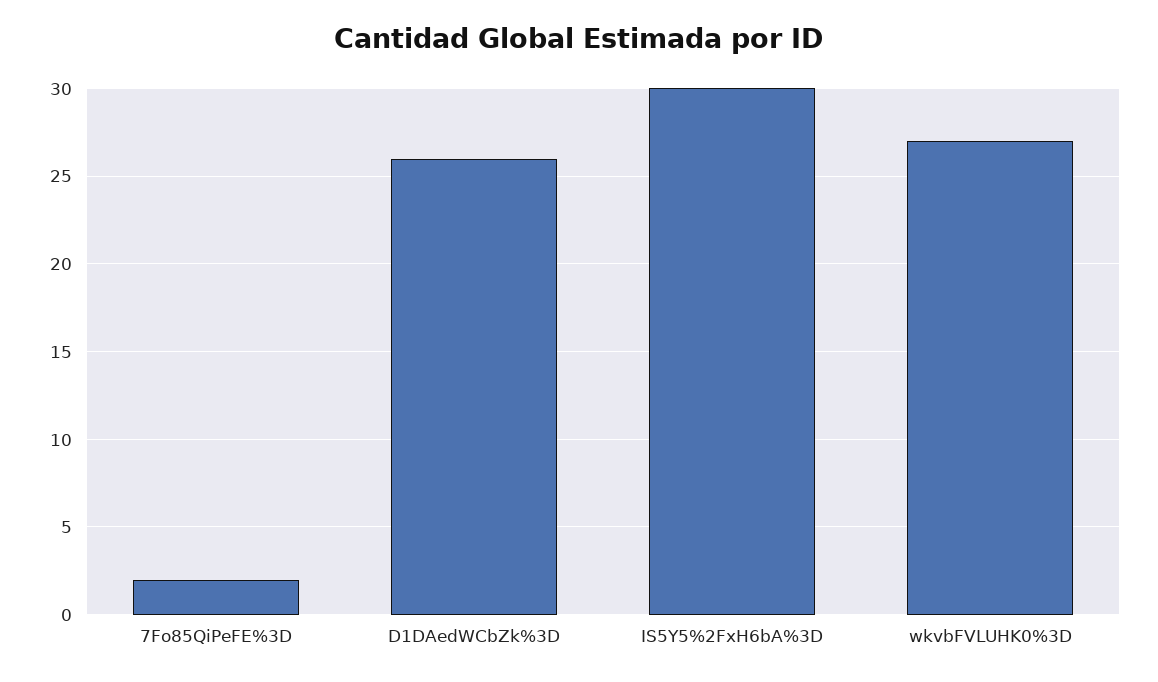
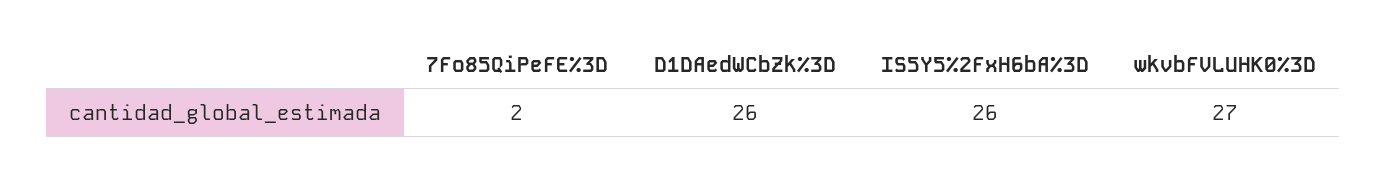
IS5Y5%2FxH6bA%3D: 30 -> 26

